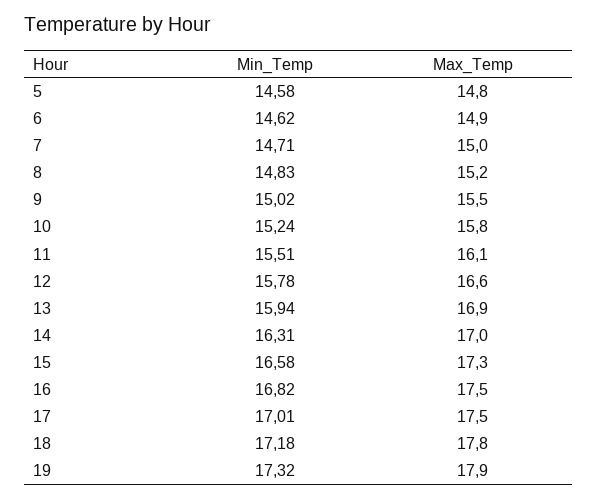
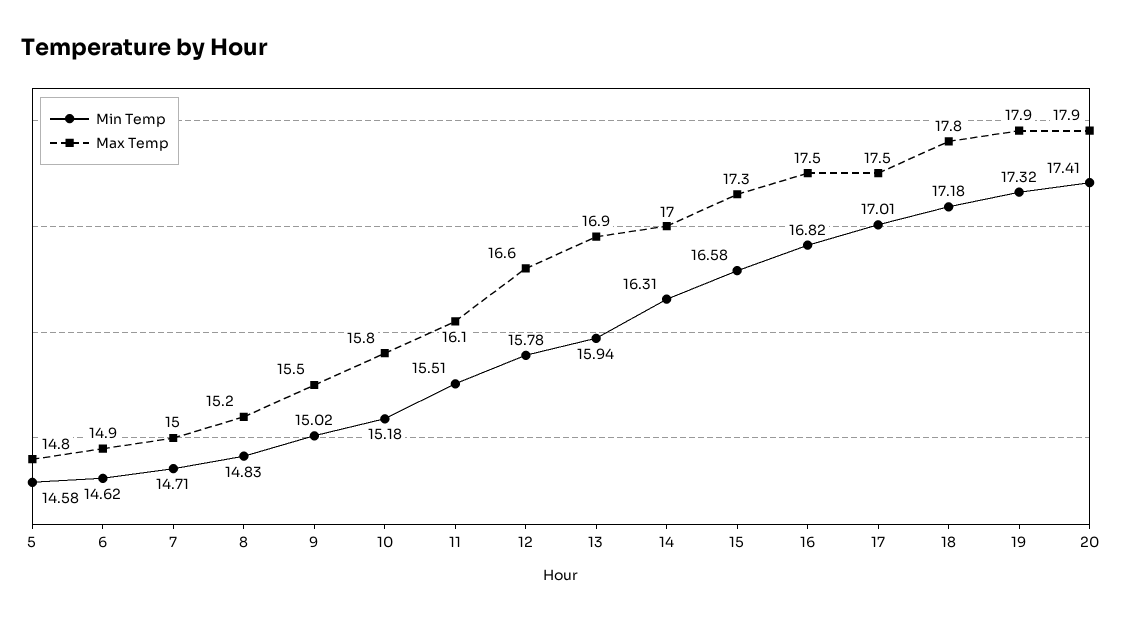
Min_Temp, 10: 15.24 -> 15.18
Min_Temp, 20: none -> 17.41
Max_Temp, 20: none -> 17.9

